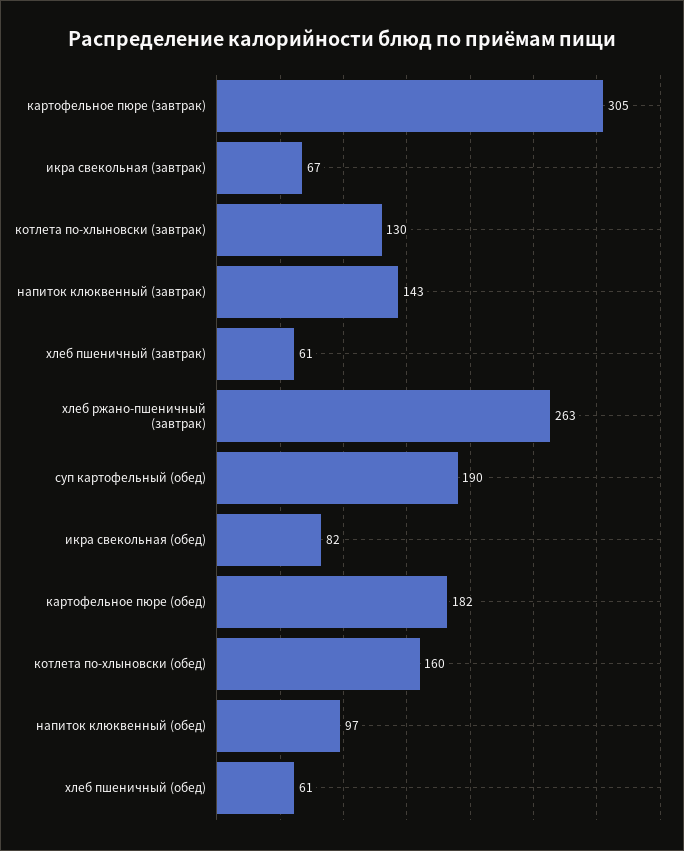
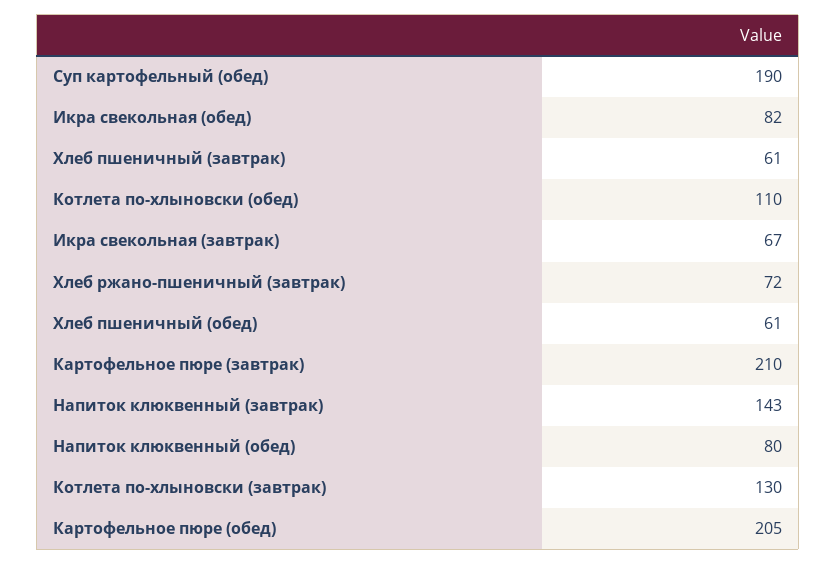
картофельное пюре (завтрак): 305 -> 210
хлеб ржано-пшеничный (завтрак): 263 -> 72
картофельное пюре (обед): 182 -> 205
котлета по-хлыновски (обед): 160 -> 110
напиток клюквенный (обед): 97 -> 80

